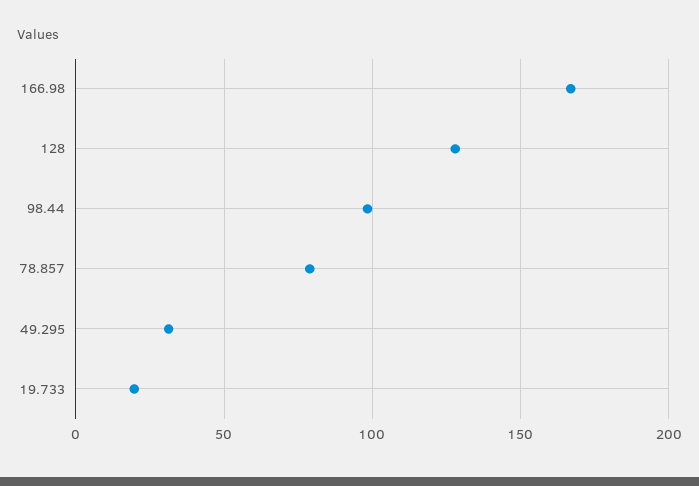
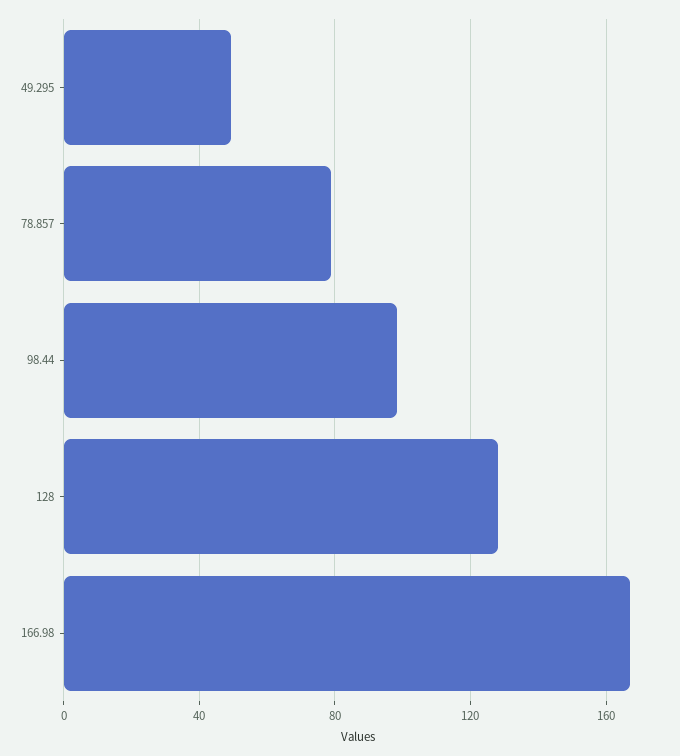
49.295: 30 -> 50
19.733: 20 -> none

